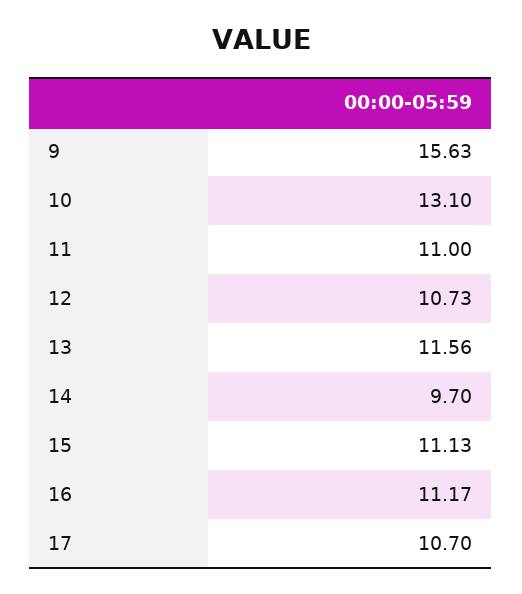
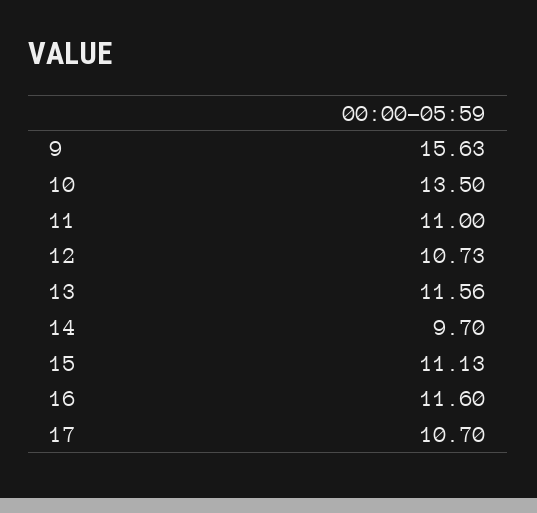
10: 13.1 -> 13.5
16: 11.17 -> 11.6

